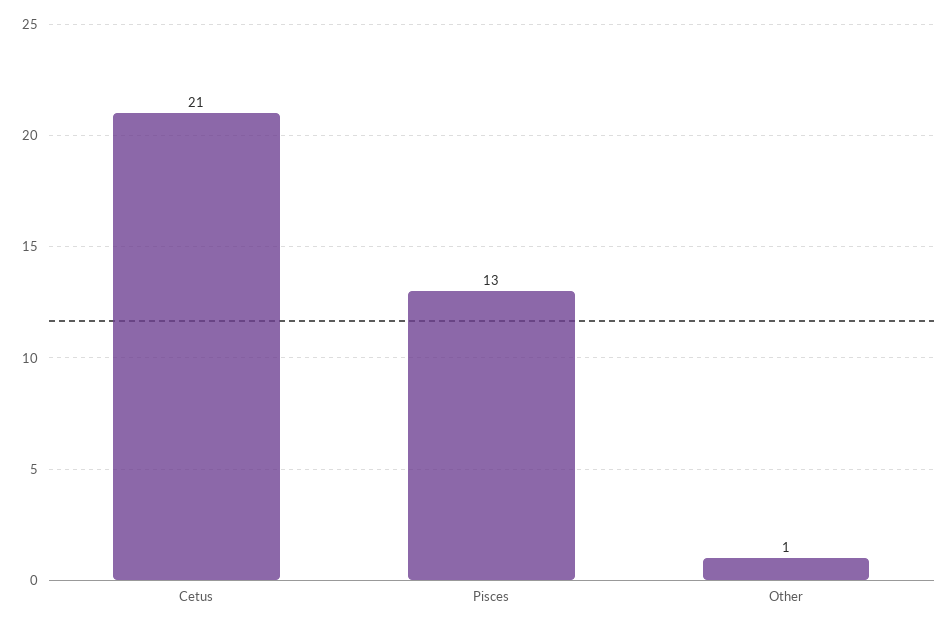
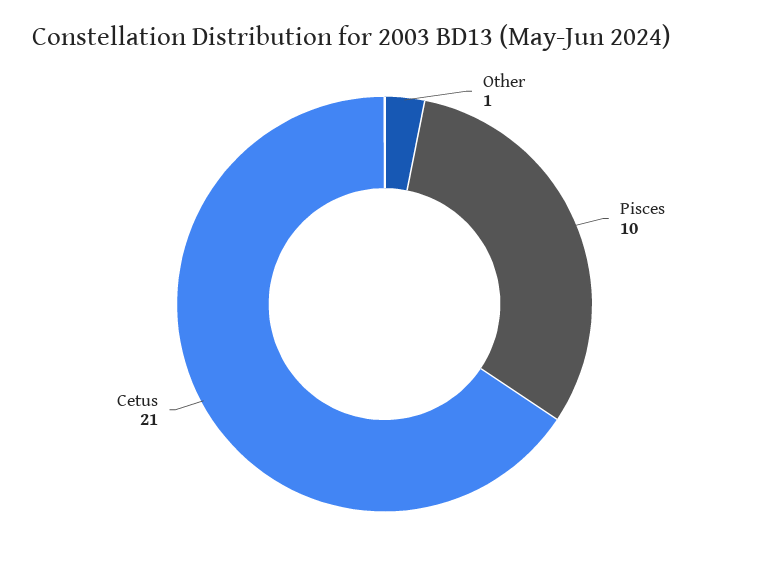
Pisces: 13 -> 10

